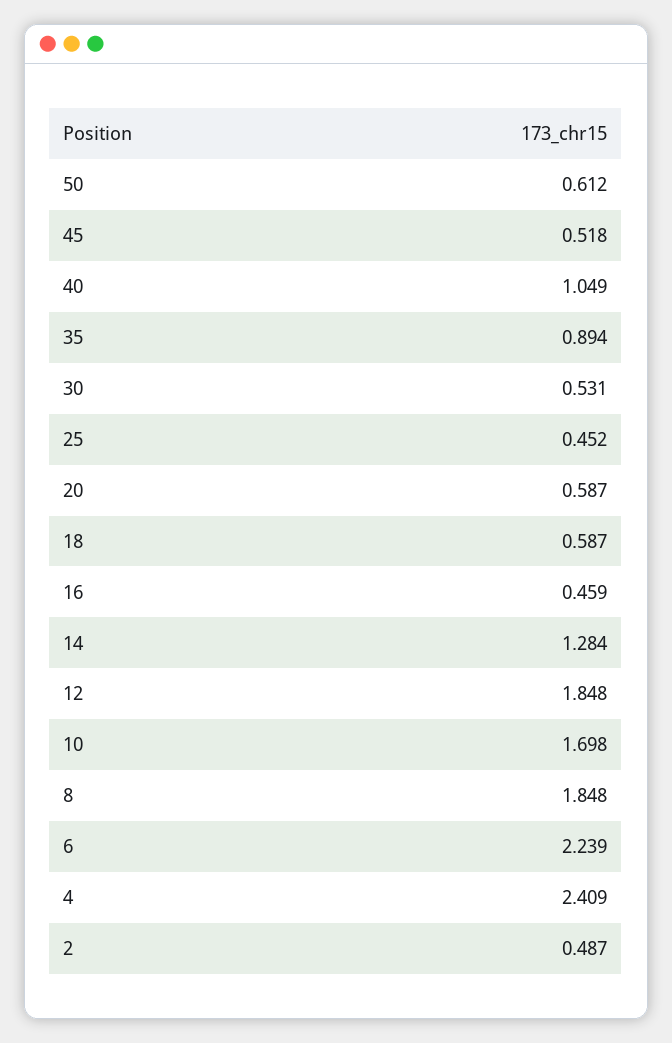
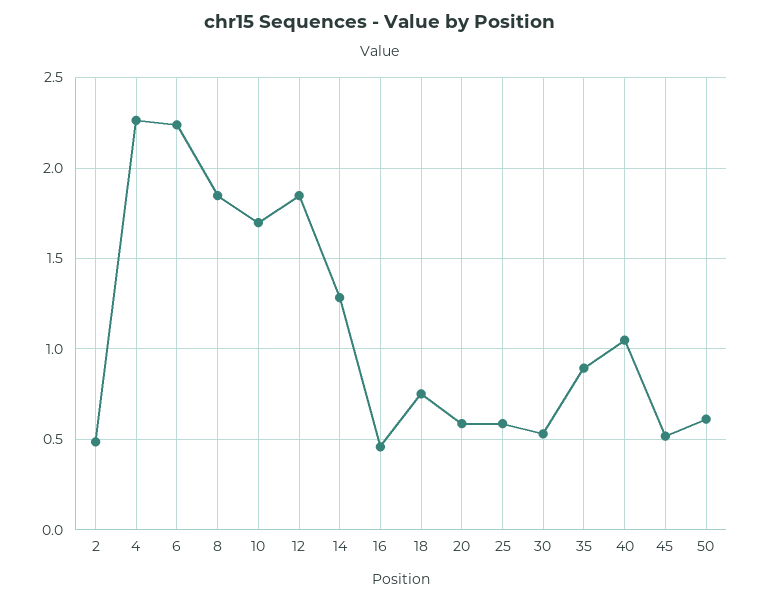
25: 0.452 -> 0.6
18: 0.587 -> 0.75
4: 2.409 -> 2.25

